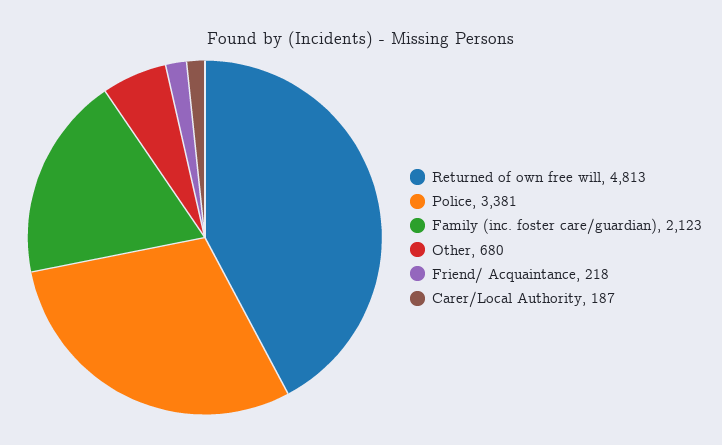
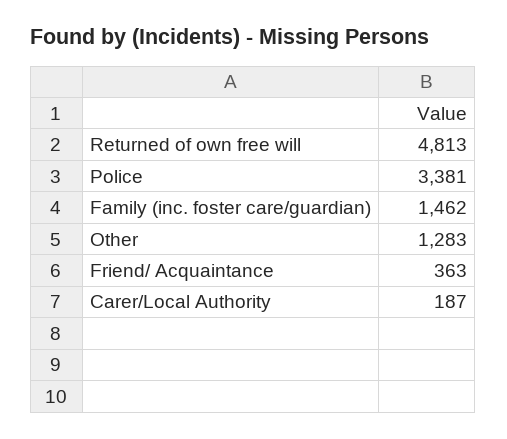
Family (inc. foster care/guardian): 2123 -> 1462
Other: 680 -> 1283
Friend/ Acquaintance: 218 -> 363

